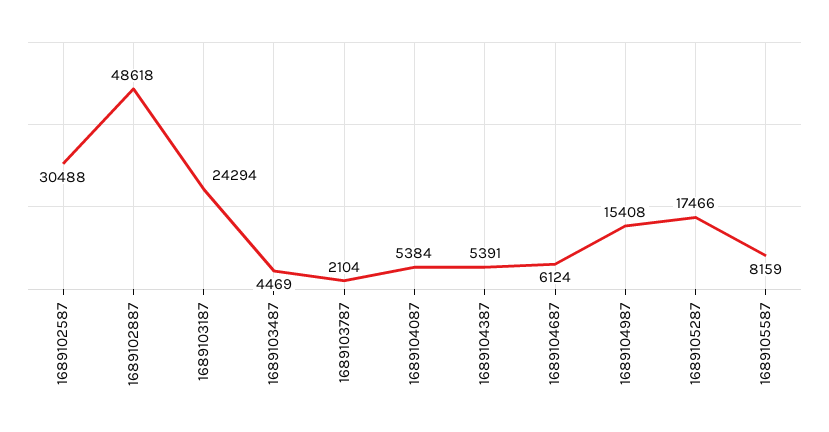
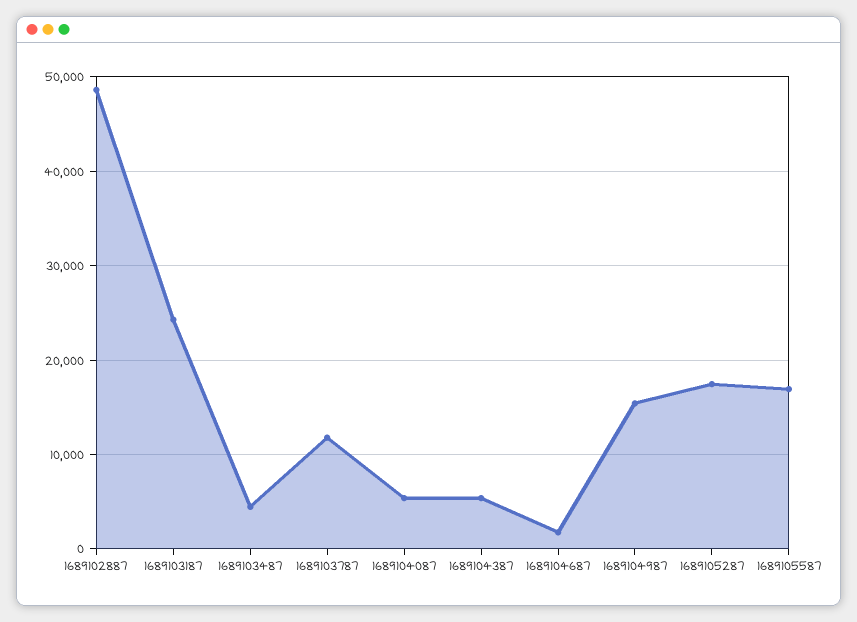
1689102587: 30488 -> none
1689103787: 2104 -> 12000
1689104687: 6124 -> 2000
1689105587: 8159 -> 17000

